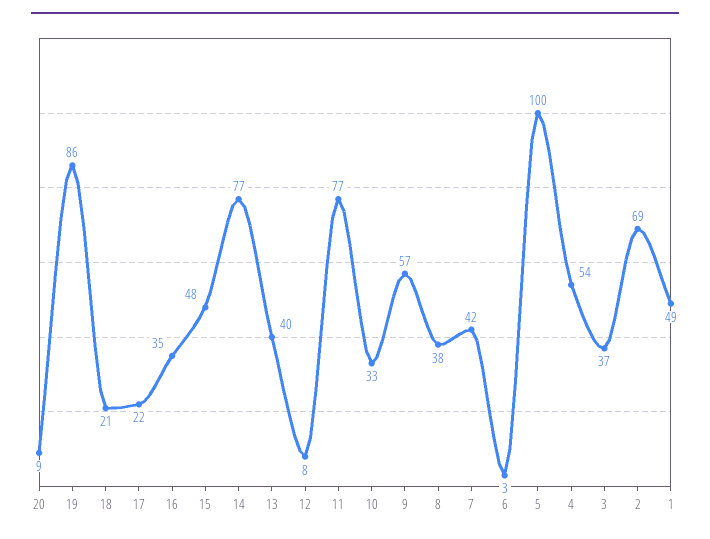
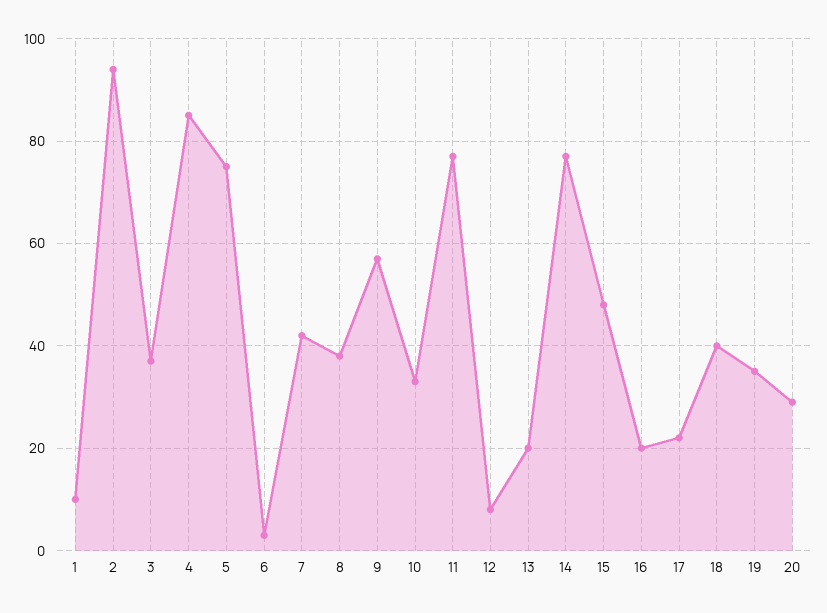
20: 9 -> 30
19: 86 -> 35
18: 21 -> 40
16: 35 -> 20
13: 40 -> 20
5: 100 -> 75
4: 54 -> 85
2: 69 -> 95
1: 49 -> 10

